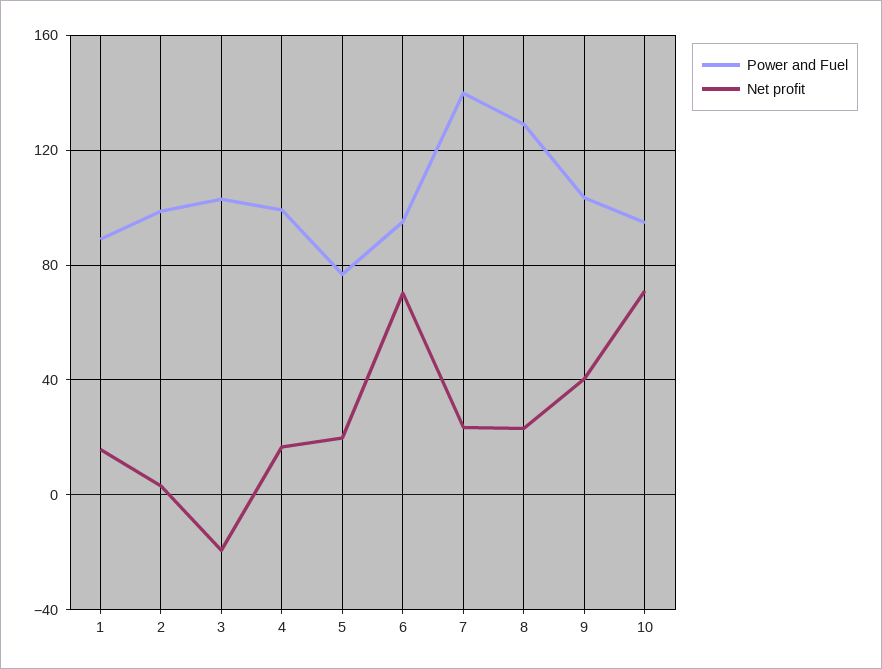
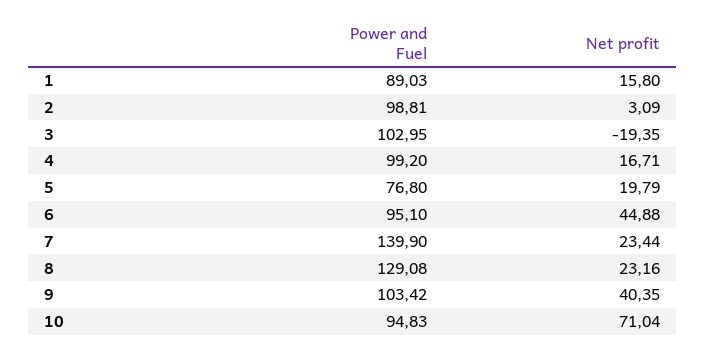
Net profit, 6: 70 -> 44.88

